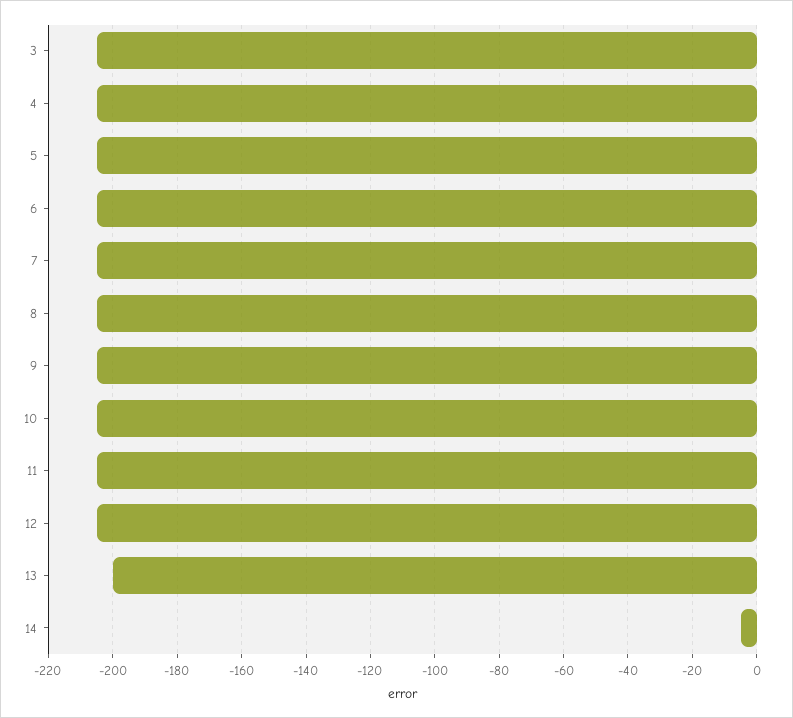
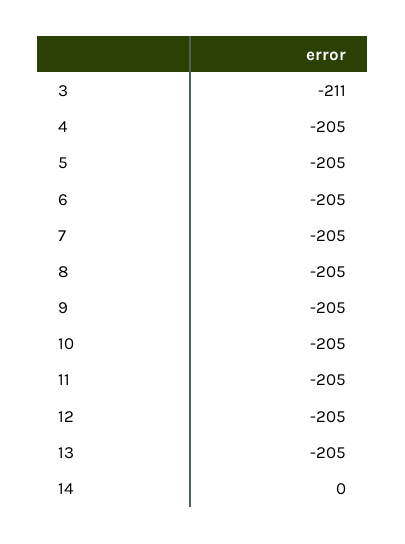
3: -205 -> -211
13: -200 -> -205
14: -5 -> 0

